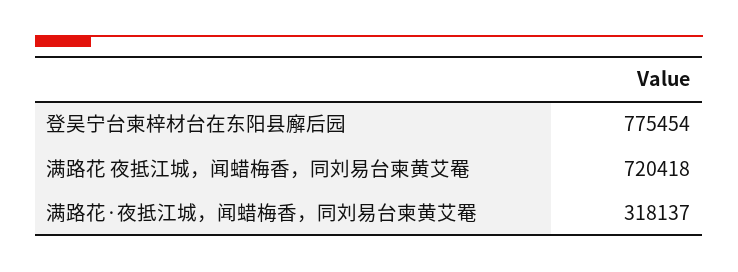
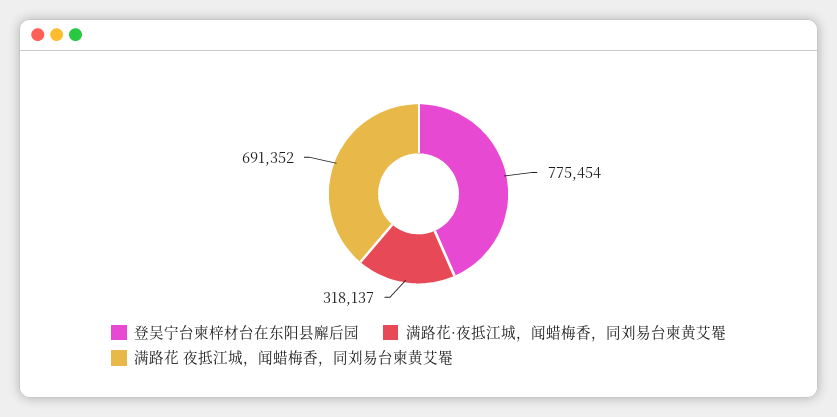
满路花 夜抵江城，闻蜡梅香，同刘易台柬黄艾罨: 720418 -> 691352

